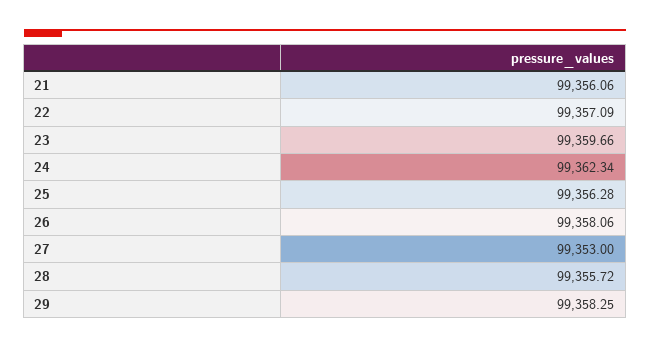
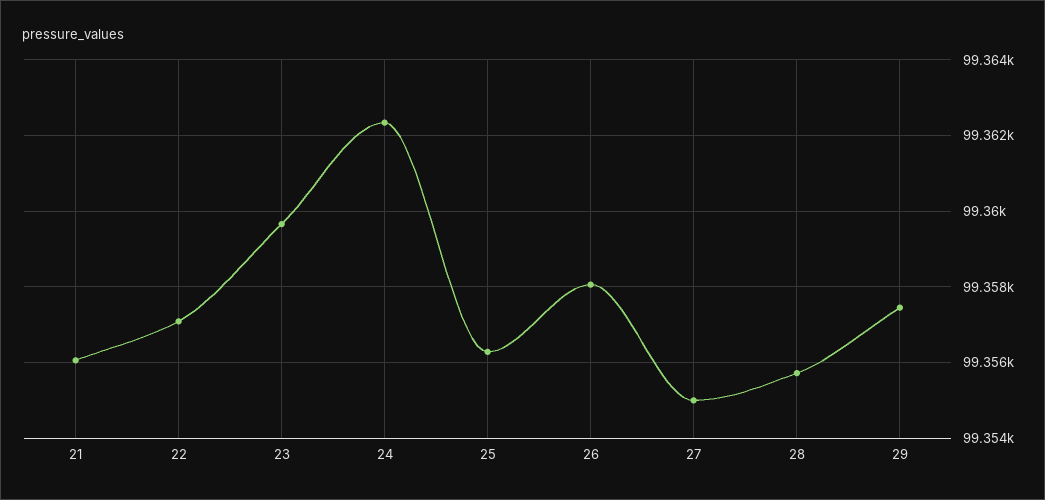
27: 99353 -> 99355
29: 99358.25 -> 99357.4

